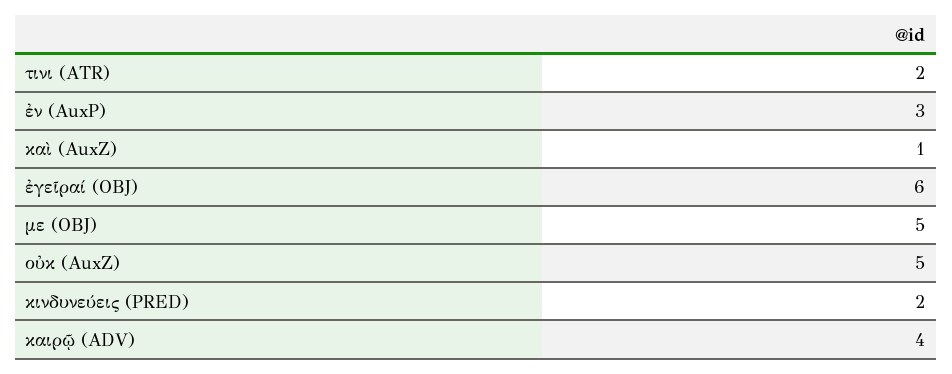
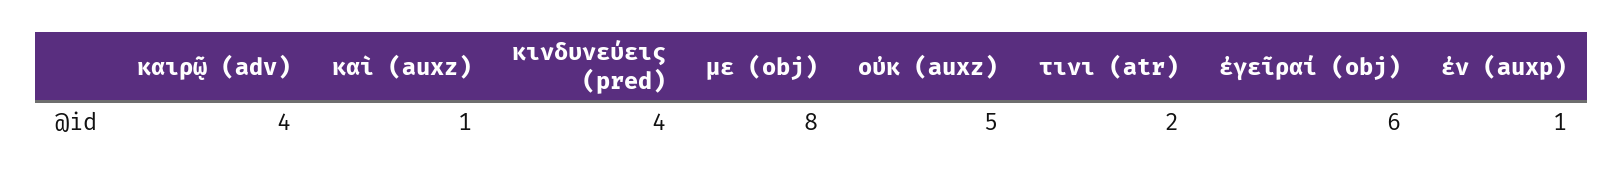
ἐν (AuxP): 3 -> 1
με (OBJ): 5 -> 8
κινδυνεύεις (PRED): 2 -> 4

